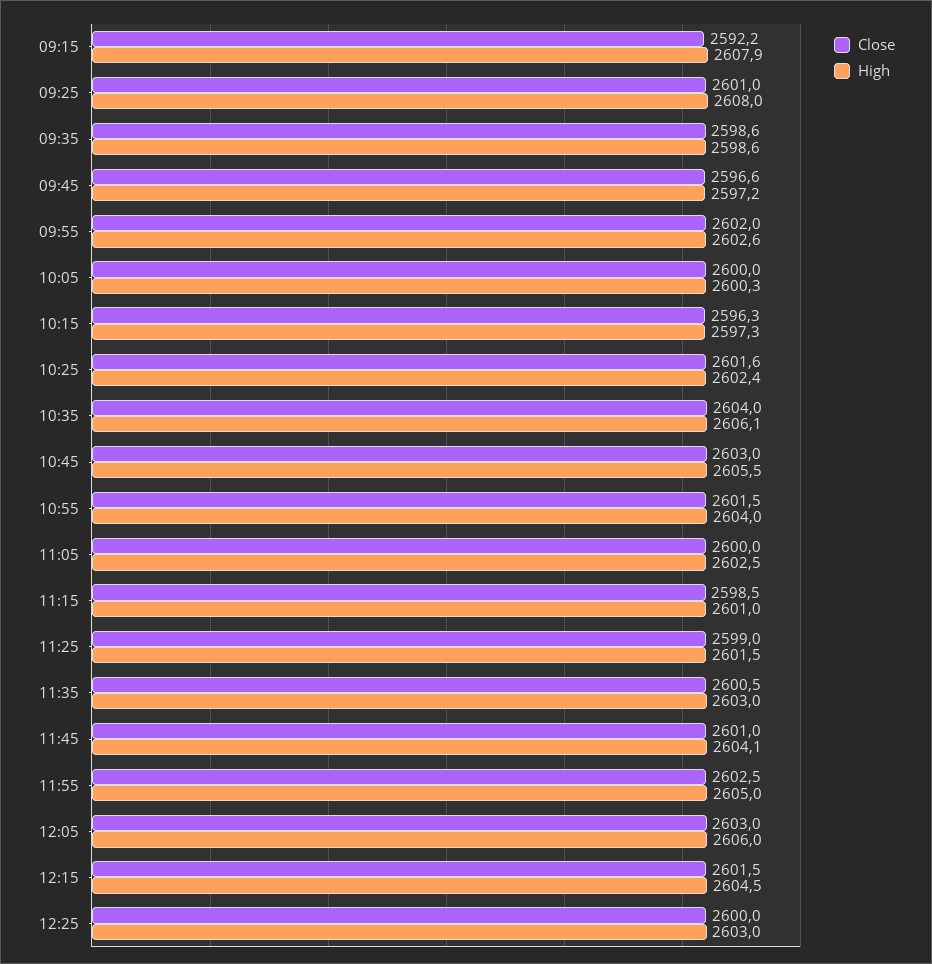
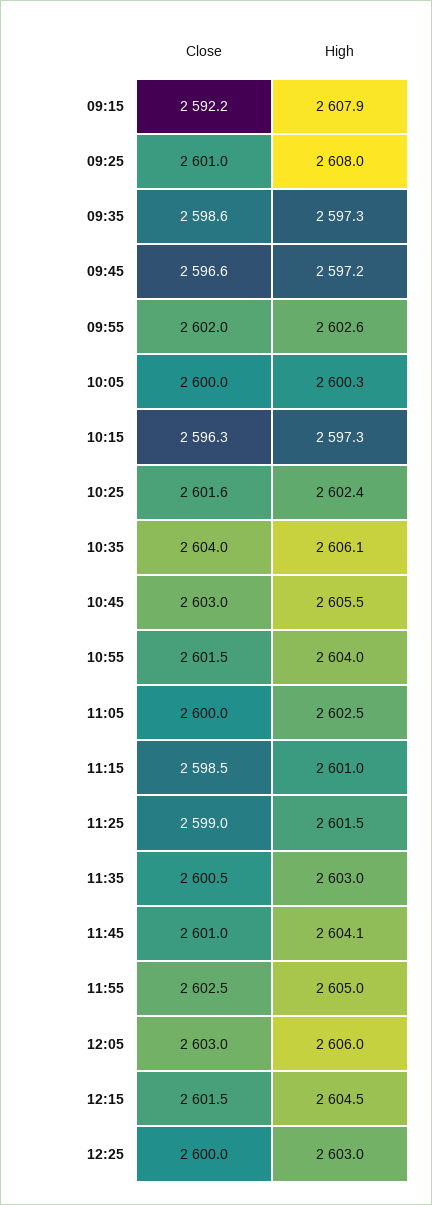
High, 09:35: 2598.6 -> 2597.3

